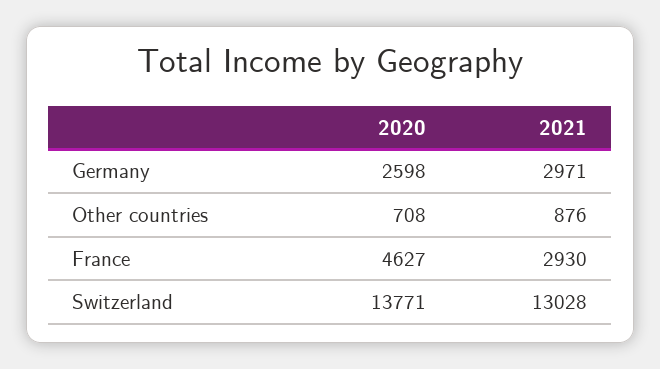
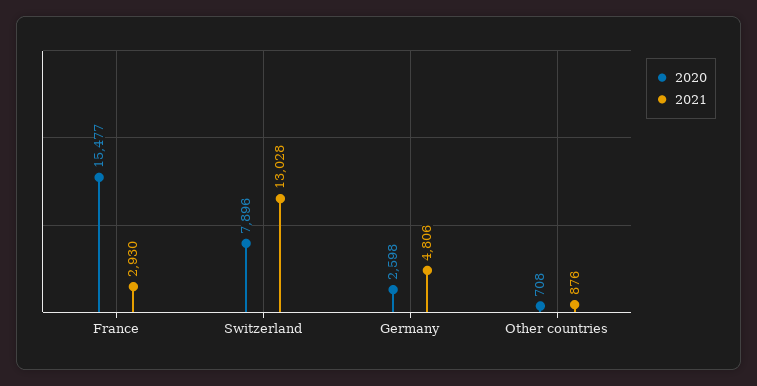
2021, Germany: 2971 -> 4806
2020, France: 4627 -> 15477
2020, Switzerland: 13771 -> 7896

